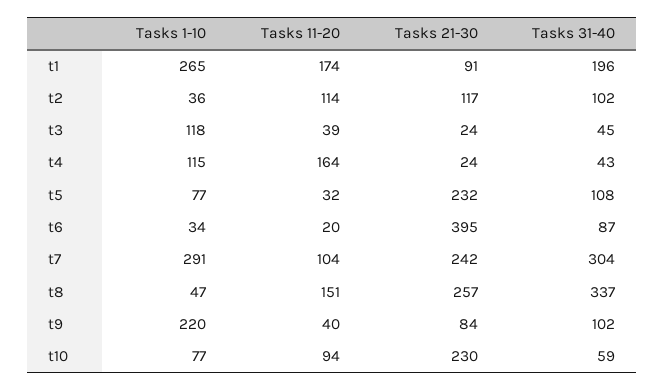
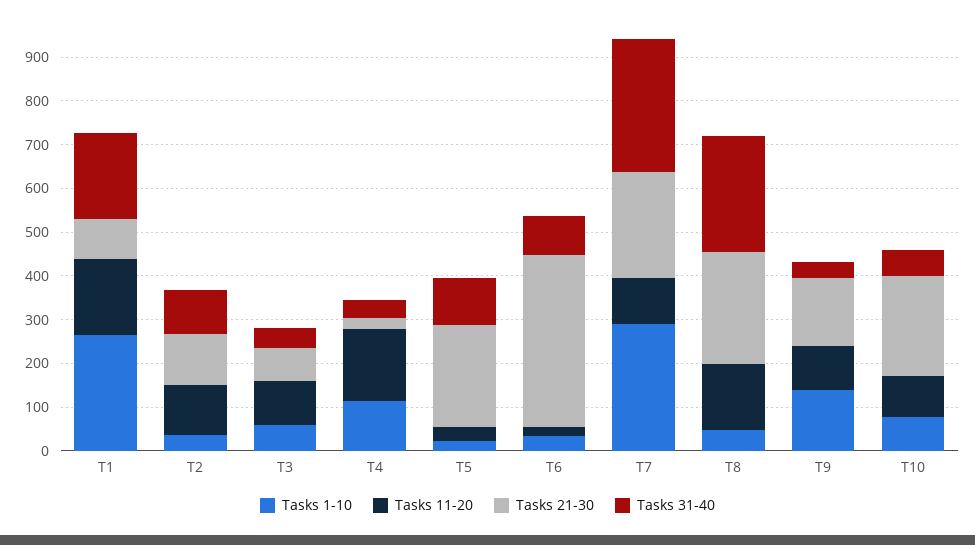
Tasks 1-10, t3: 118 -> 60
Tasks 11-20, t3: 39 -> 100
Tasks 21-30, t3: 24 -> 80
Tasks 1-10, t5: 77 -> 20
Tasks 31-40, t8: 337 -> 260
Tasks 1-10, t9: 220 -> 140
Tasks 11-20, t9: 40 -> 100
Tasks 21-30, t9: 84 -> 160
Tasks 31-40, t9: 102 -> 40

